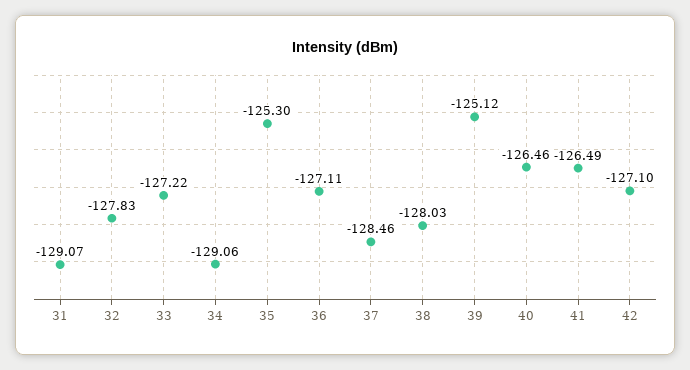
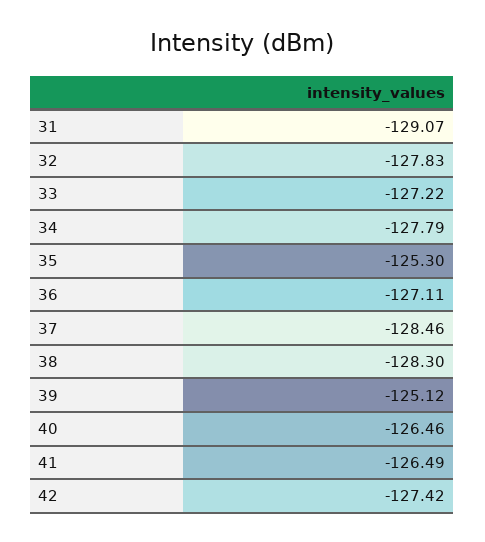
34: -129.06 -> -127.79
38: -128.03 -> -128.3
42: -127.1 -> -127.42

